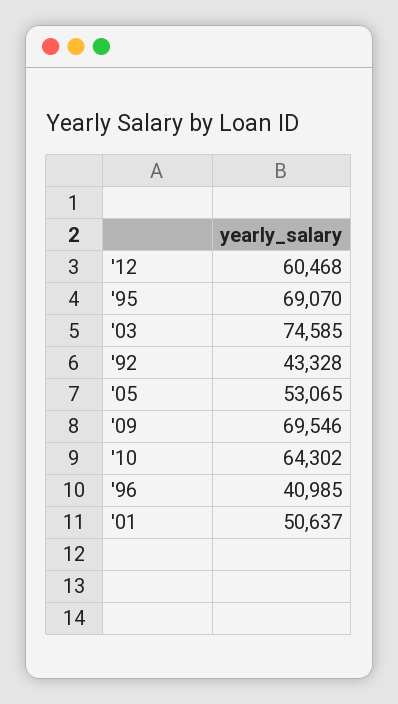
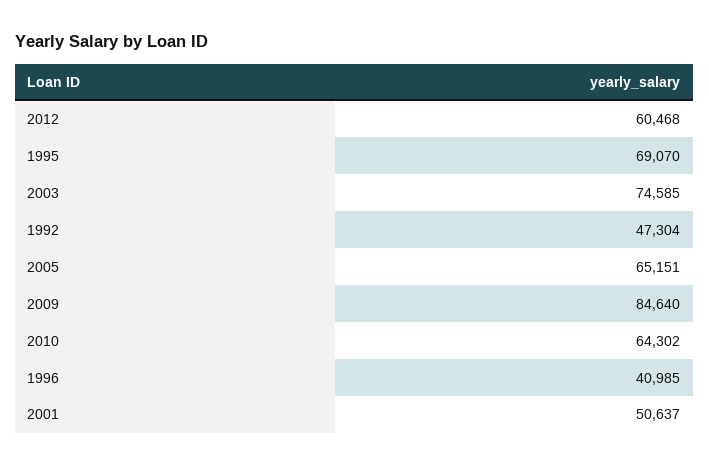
'92: 43328 -> 47304
'05: 53065 -> 65151
'09: 69546 -> 84640

